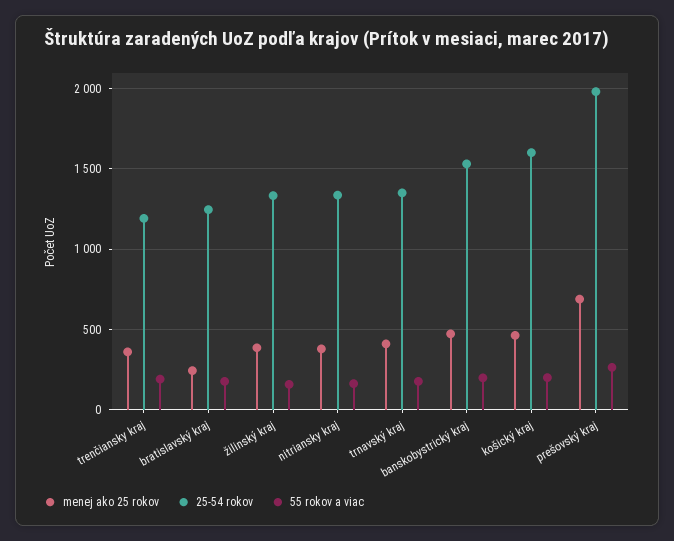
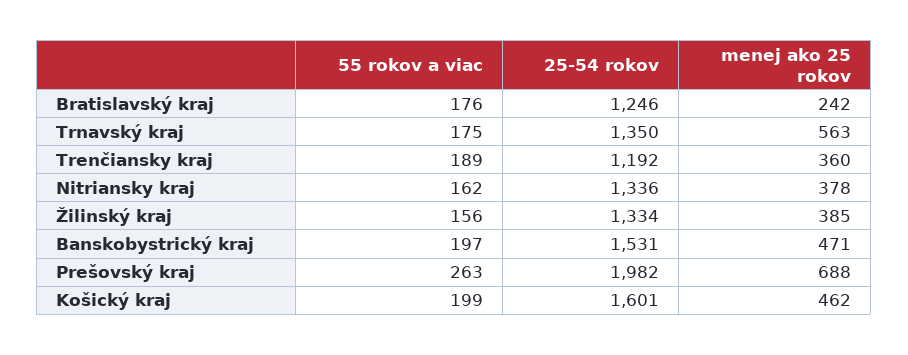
menej ako 25 rokov, trnavský kraj: 400 -> 563

